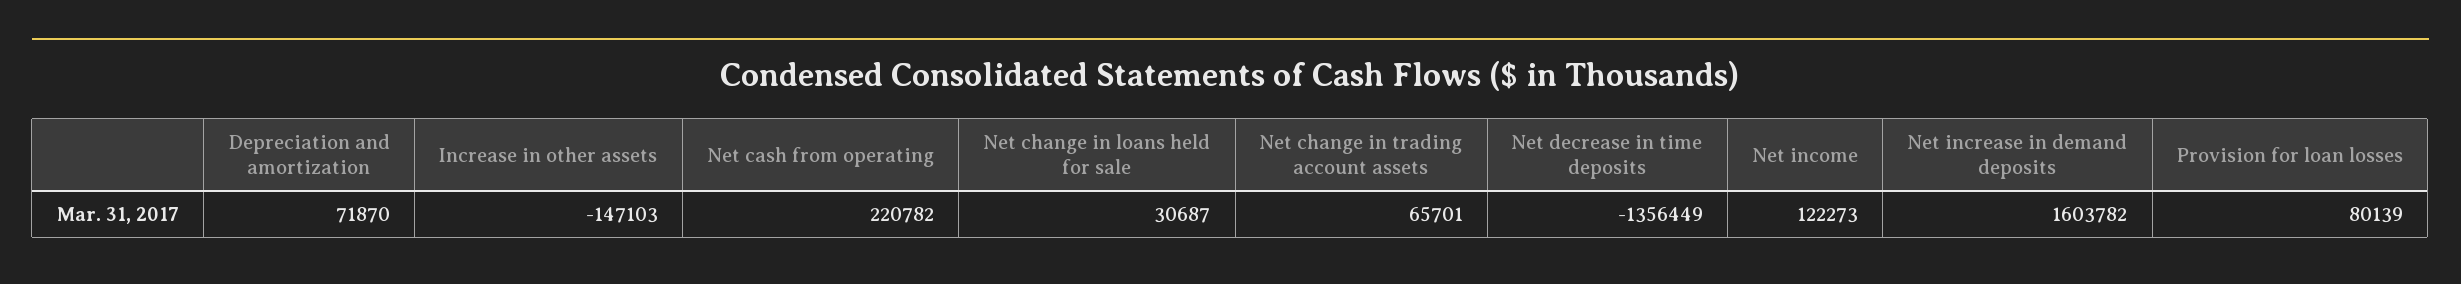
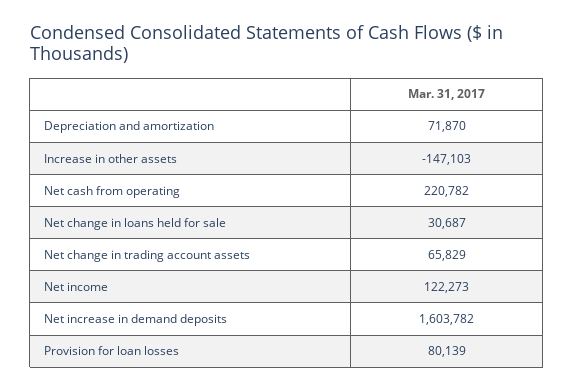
Net change in trading account assets: 65701 -> 65829
Net decrease in time deposits: -1356449 -> none

